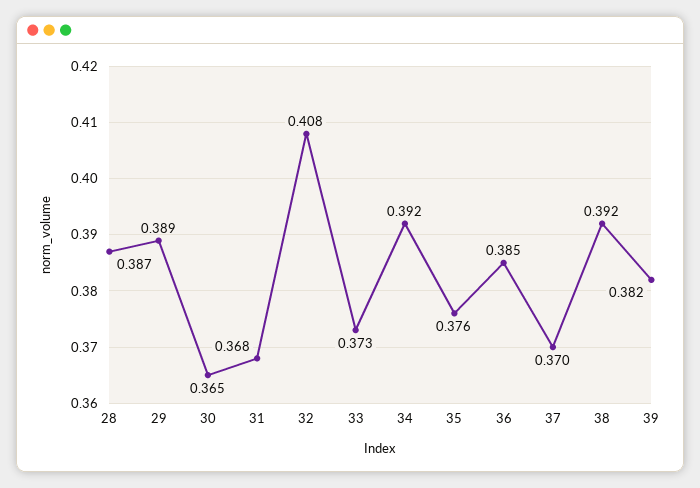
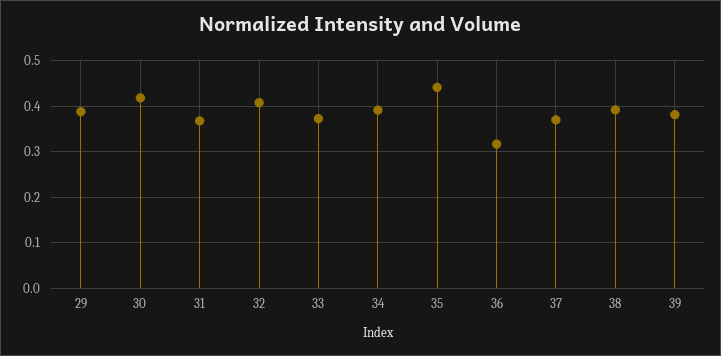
28: 0.387 -> none
30: 0.365 -> 0.42
35: 0.376 -> 0.44
36: 0.385 -> 0.32

